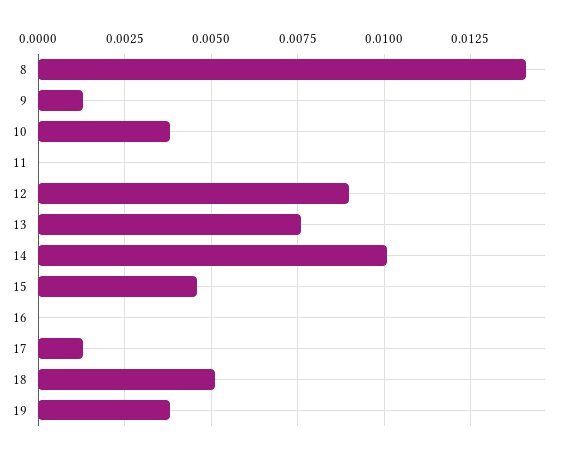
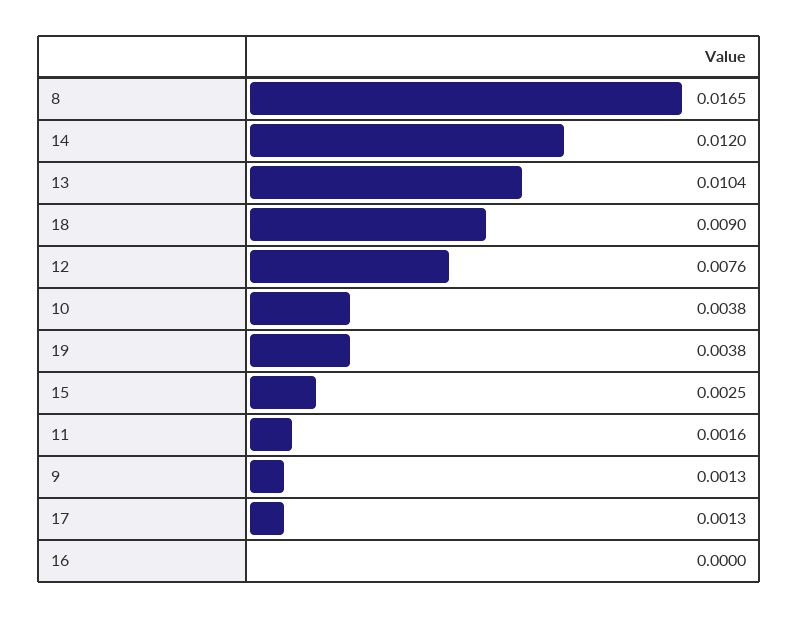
8: 0.014 -> 0.0165
11: 0 -> 0.0016
12: 0.009 -> 0.0076
13: 0.0075 -> 0.0104
14: 0.01 -> 0.012
15: 0.0045 -> 0.0025
18: 0.005 -> 0.009

